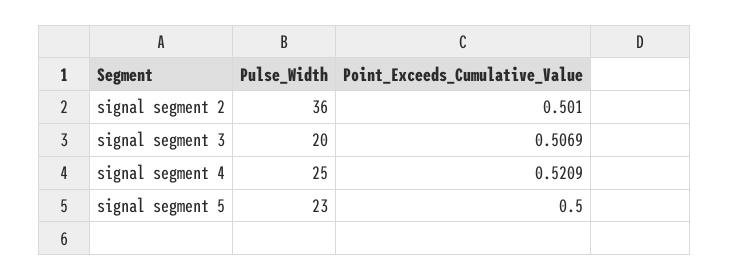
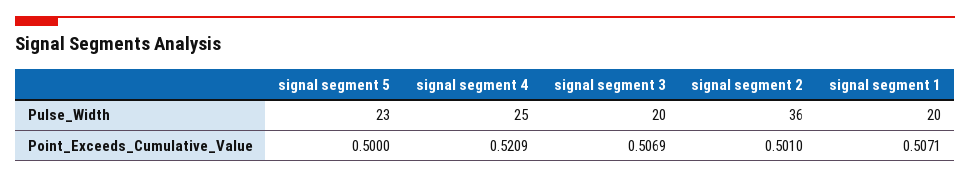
Pulse_Width, signal segment 1: none -> 20
Point_Exceeds_Cumulative_Value, signal segment 1: none -> 0.5071

